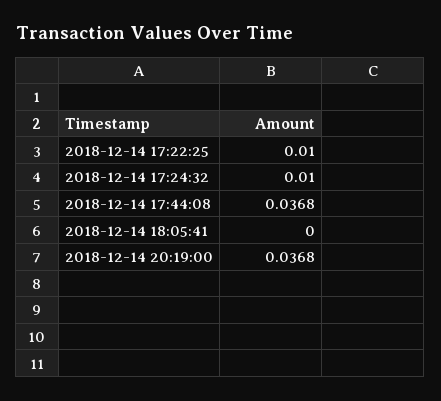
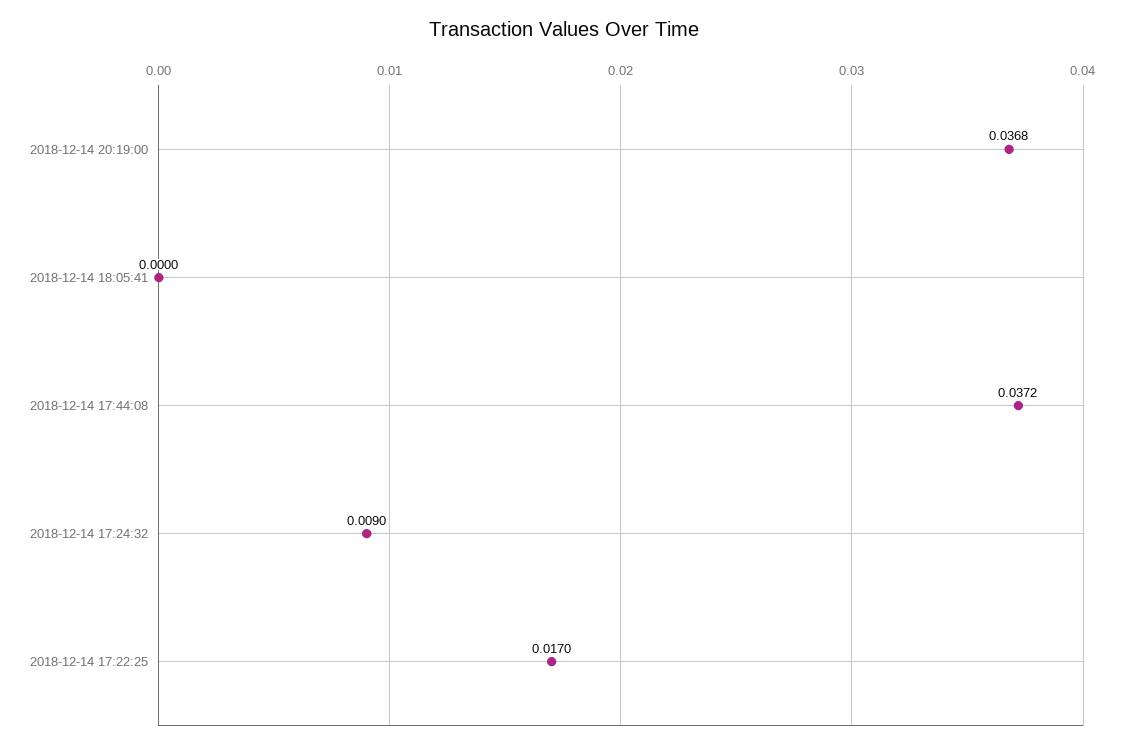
2018-12-14 17:22:25: 0.01 -> 0.017
2018-12-14 17:24:32: 0.01 -> 0.009
2018-12-14 17:44:08: 0.0368 -> 0.0372

